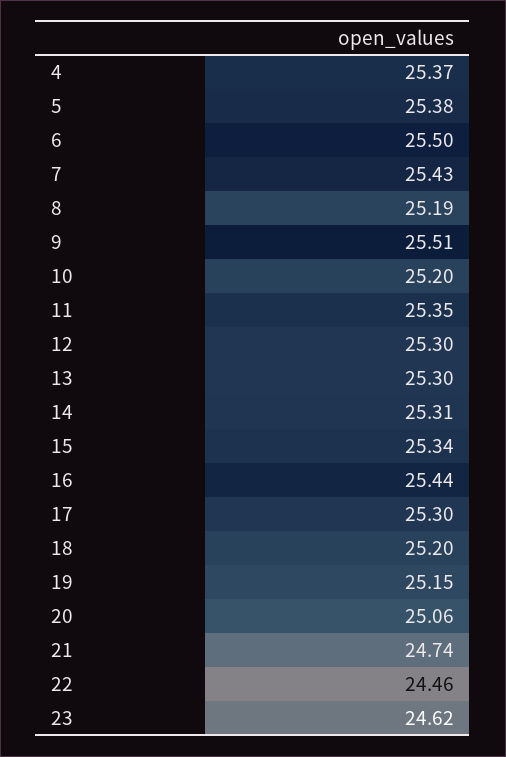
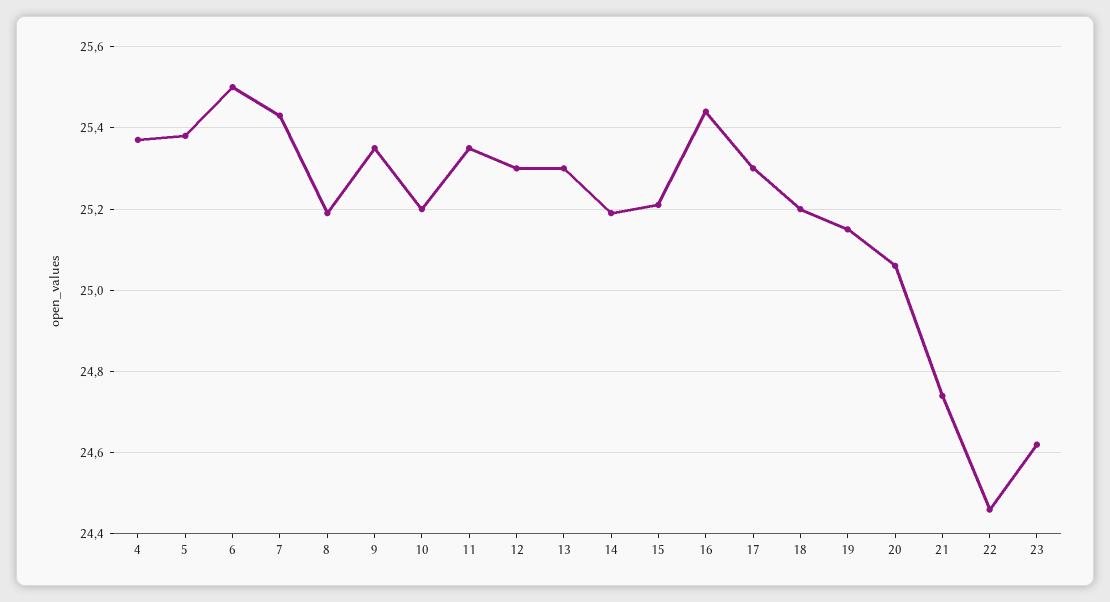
9: 25.51 -> 25.35
14: 25.31 -> 25.2
15: 25.34 -> 25.2

